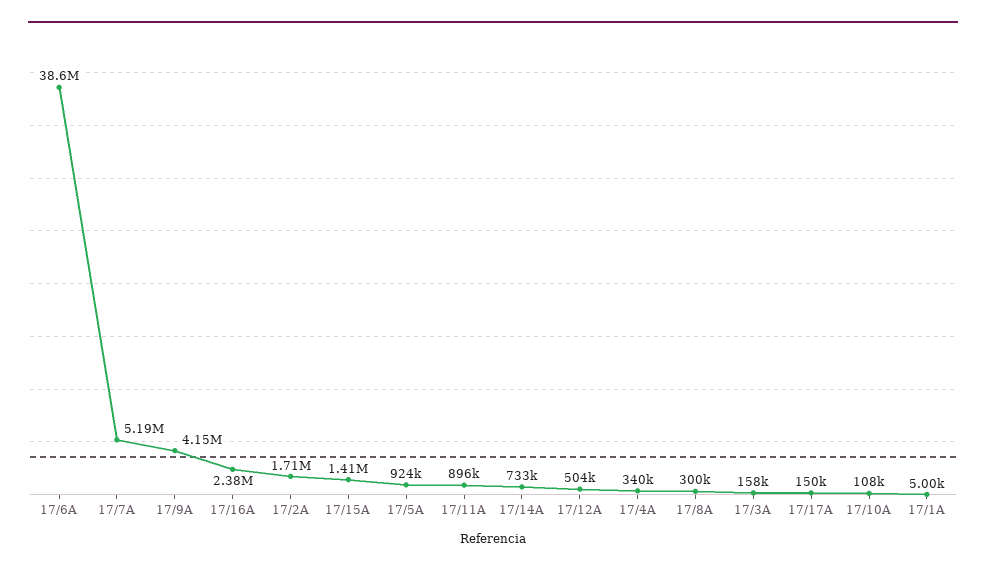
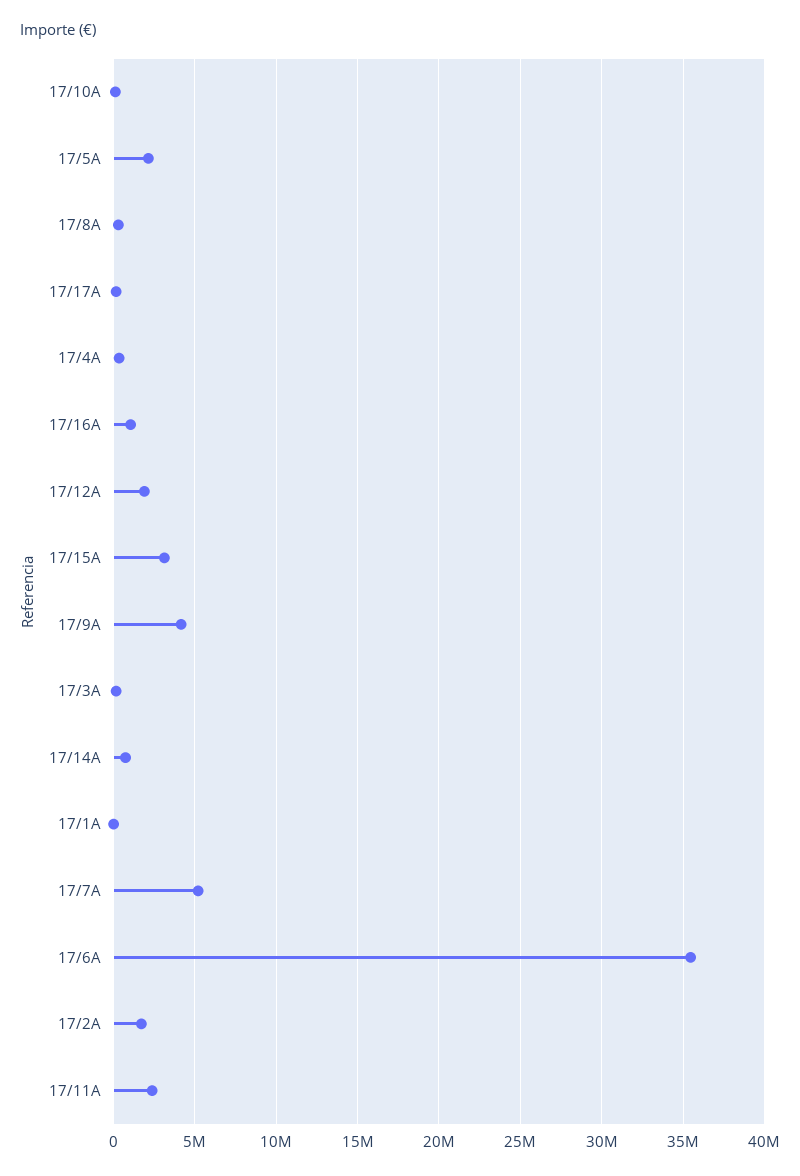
17/6A: 38600000 -> 35500000
17/16A: 2380000 -> 1000000
17/15A: 1410000 -> 3000000
17/5A: 924000 -> 2000000
17/11A: 896000 -> 2500000
17/12A: 504000 -> 2000000

